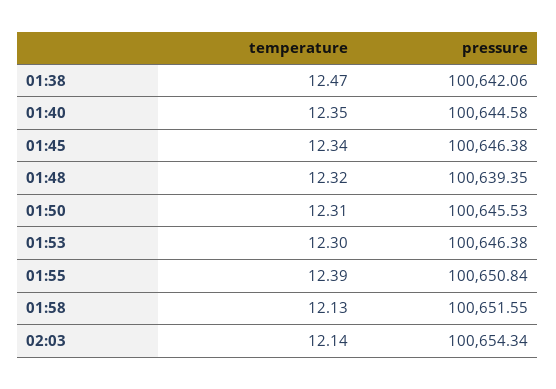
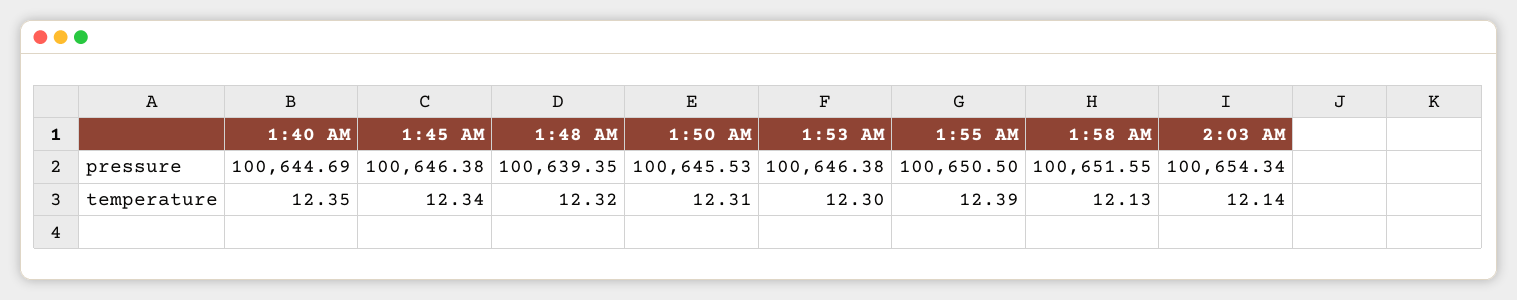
temperature, 01:38: 12.47 -> none
pressure, 01:38: 100642.06 -> none
pressure, 01:40: 100644.58 -> 100644.69
pressure, 01:55: 100650.84 -> 100650.5

